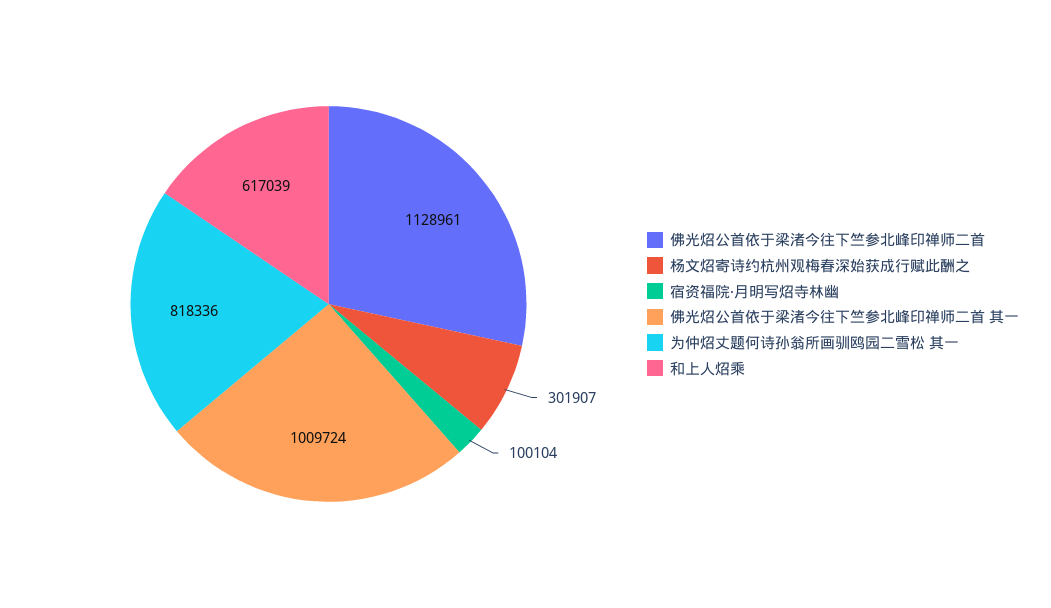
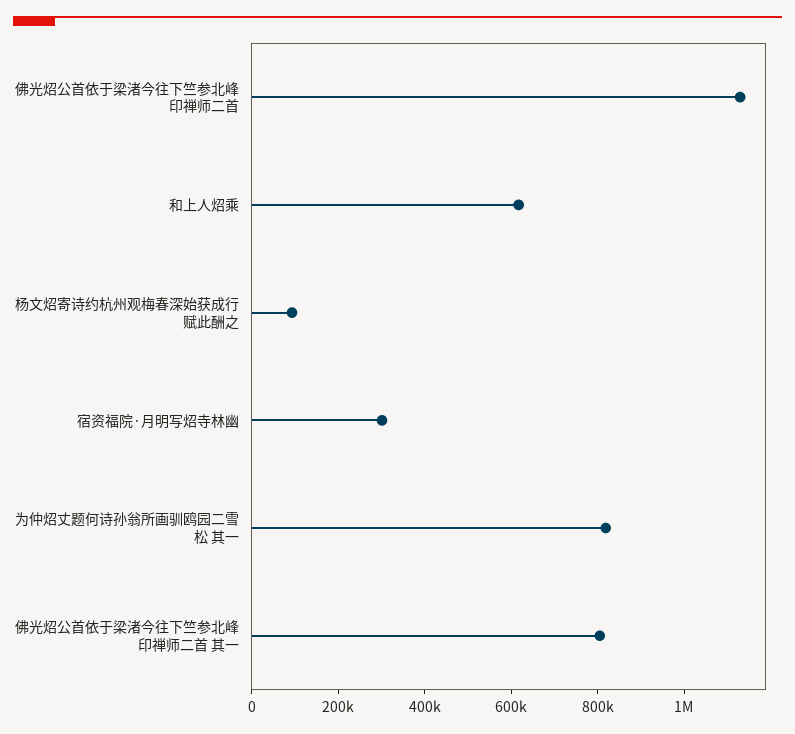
杨文炤寄诗约杭州观梅春深始获成行赋此酬之: 301907 -> 100000
宿资福院·月明写炤寺林幽: 100104 -> 300000
佛光炤公首依于梁渚今往下竺参北峰印禅师二首 其一: 1009724 -> 800000

